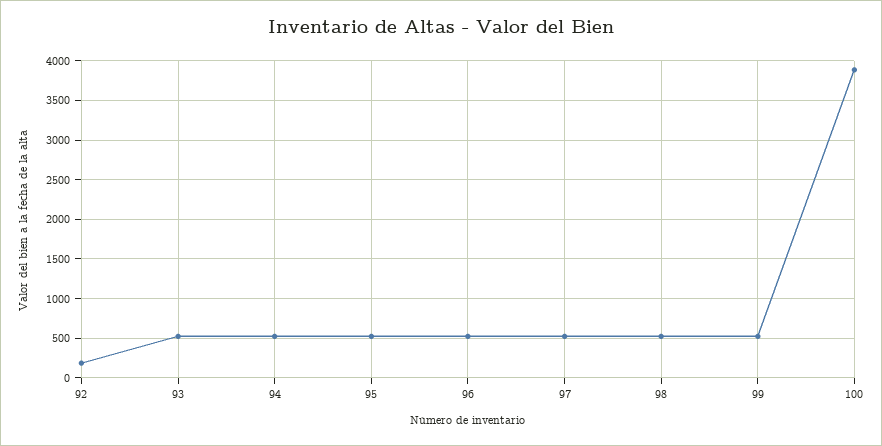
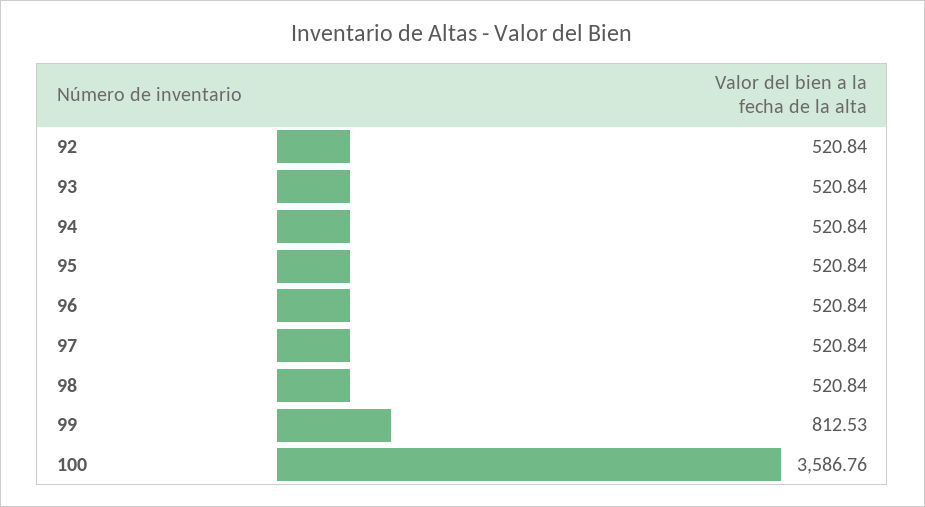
92: 200 -> 520.84
99: 500 -> 812.53
100: 3900 -> 3586.76

